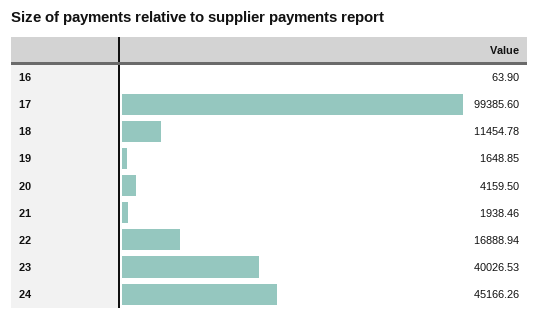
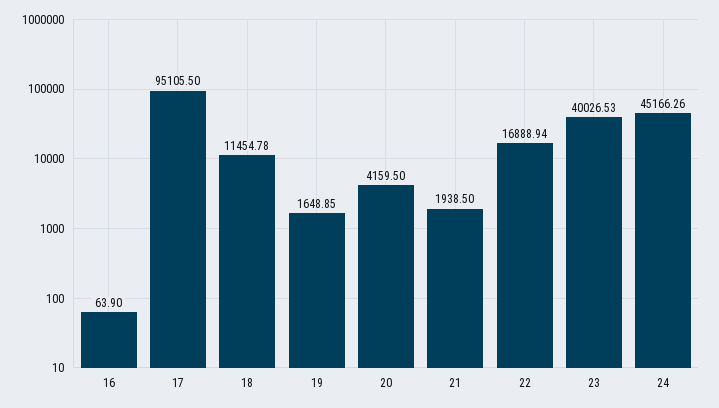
17: 99385.6 -> 95105.5
21: 1938.46 -> 1938.5

